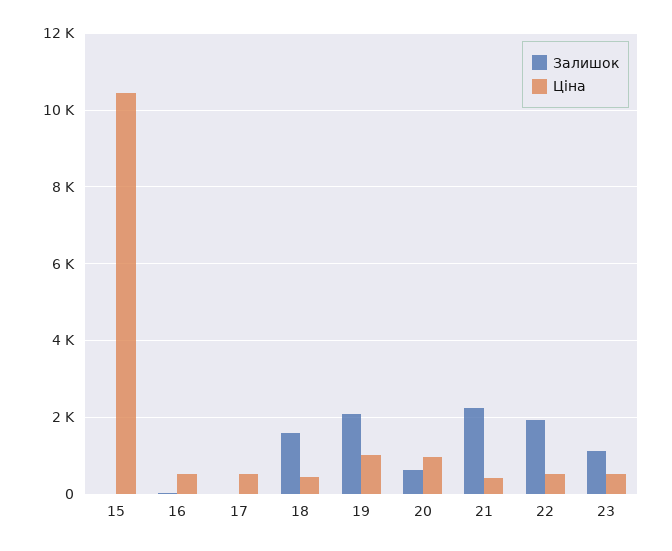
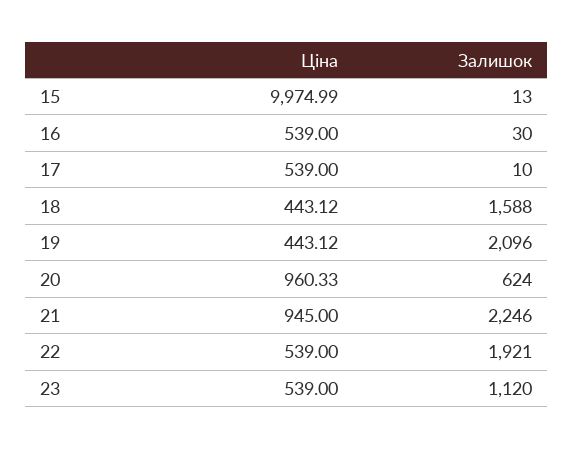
Ціна, 15: 10400 -> 9974.99
Ціна, 19: 1000 -> 443.12
Ціна, 21: 400 -> 945

